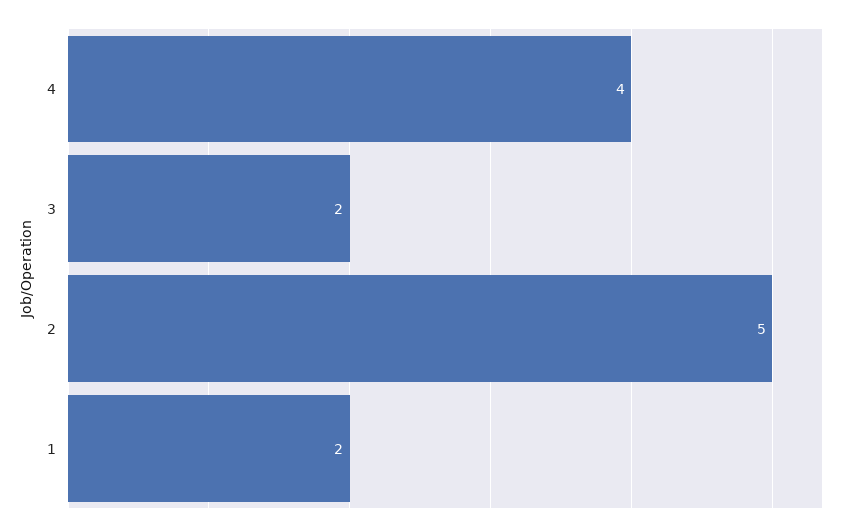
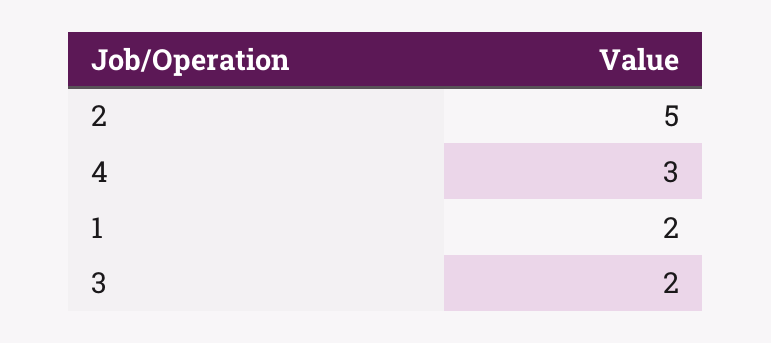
4: 4 -> 3

